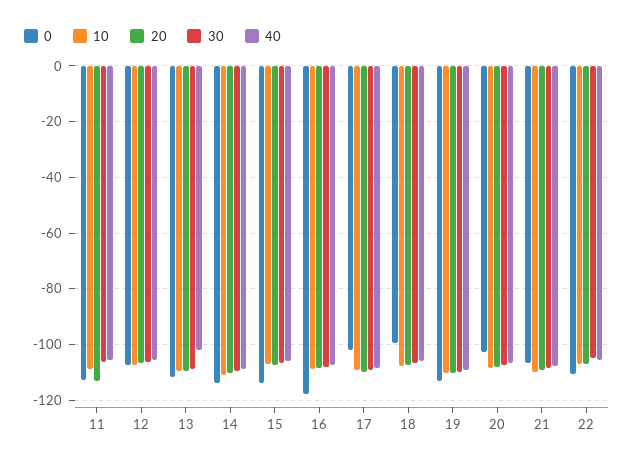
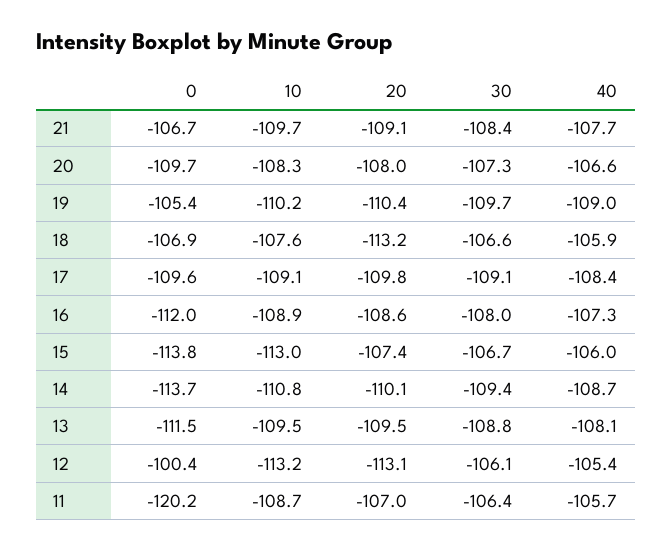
0, 11: -112.5 -> -120.2
20, 11: -112.5 -> -107
0, 12: -107.5 -> -100.4
10, 12: -107.5 -> -113.2
20, 12: -107.5 -> -113.1
40, 13: -102.5 -> -108.1
10, 15: -107.5 -> -113
0, 16: -117.5 -> -112
0, 17: -102.5 -> -109.6
0, 18: -100 -> -106.9
20, 18: -107.5 -> -113.2
0, 19: -112.5 -> -105.4
0, 20: -102.5 -> -109.7
0, 22: -110 -> none
10, 22: -107.5 -> none
20, 22: -107.5 -> none
30, 22: -105 -> none
40, 22: -105 -> none

